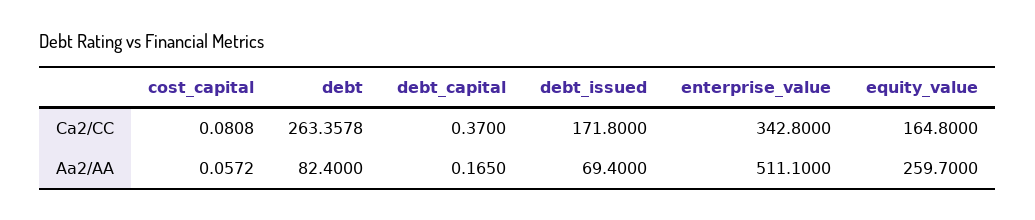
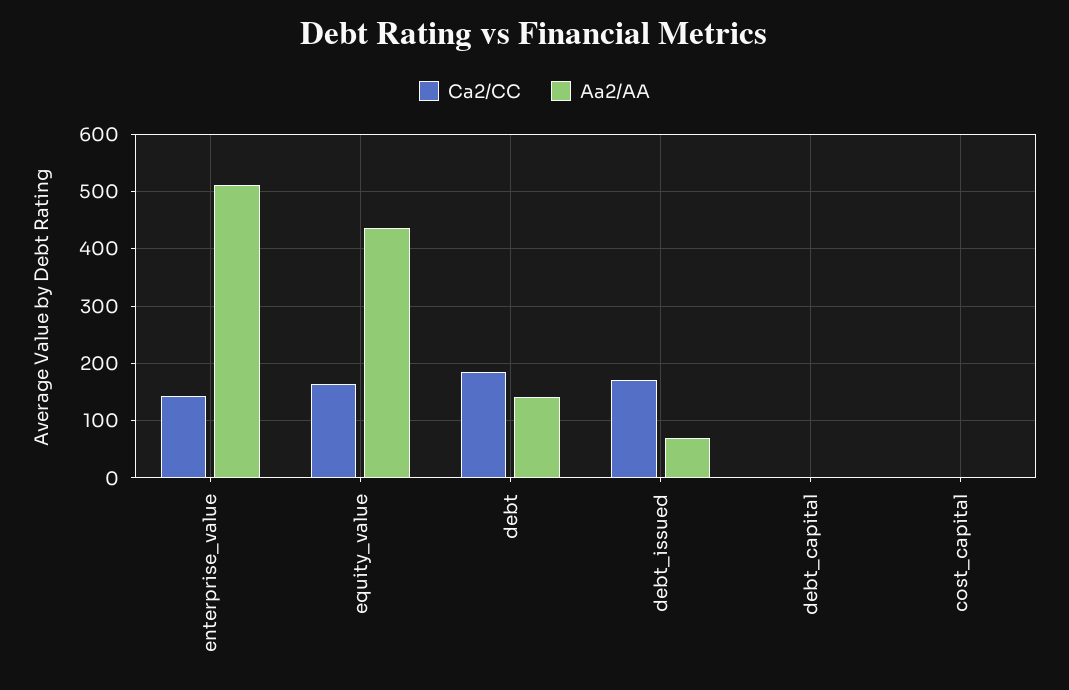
Ca2/CC, debt: 263.3578 -> 180
Ca2/CC, enterprise_value: 342.8 -> 140
Aa2/AA, debt: 82.4 -> 140
Aa2/AA, equity_value: 259.7 -> 440

